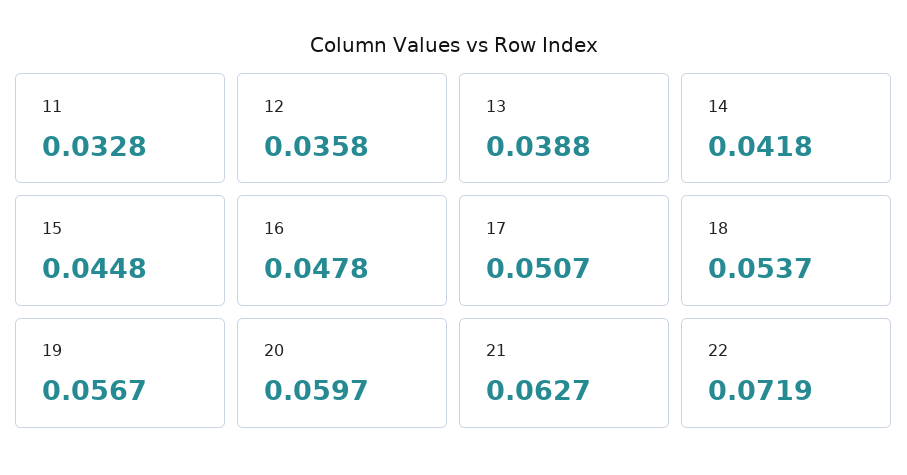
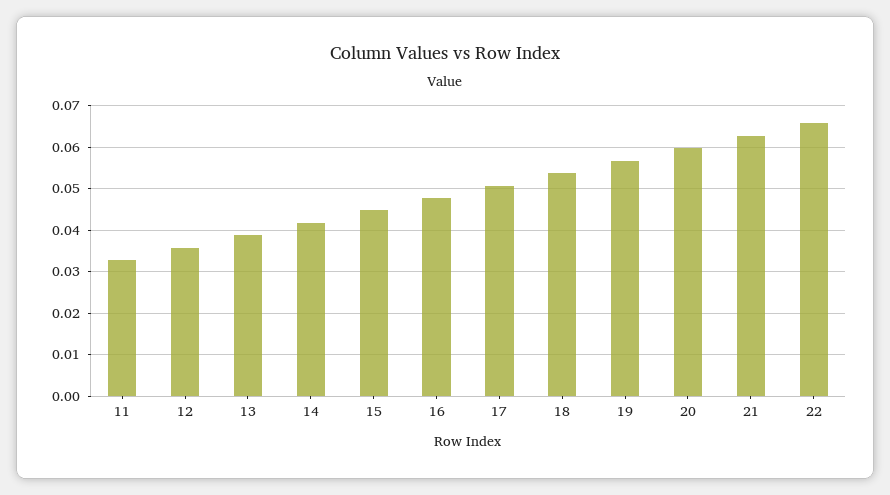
22: 0.0719 -> 0.066

